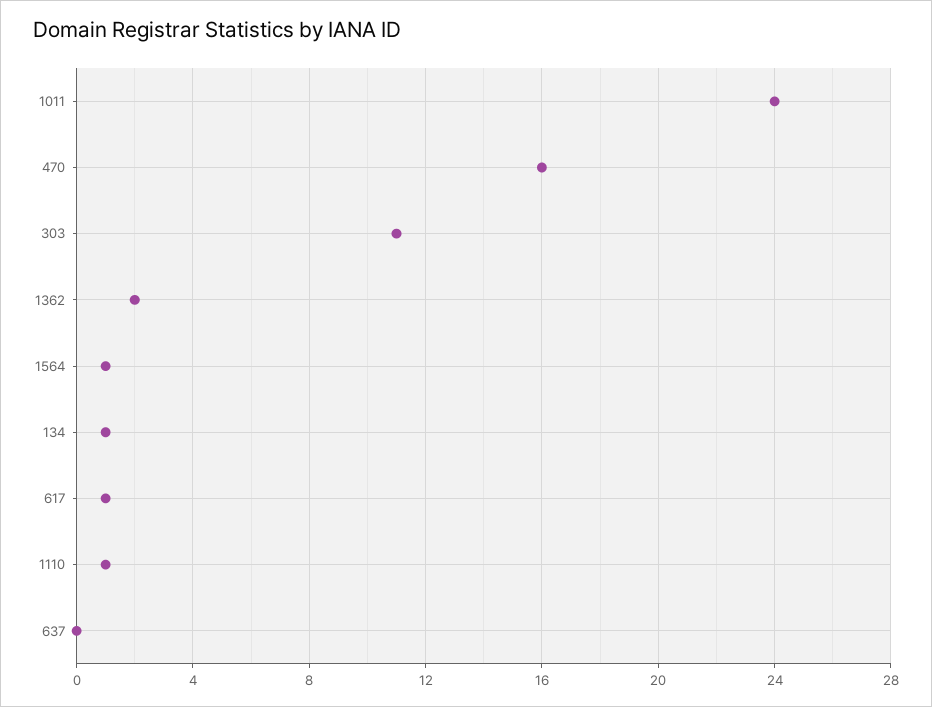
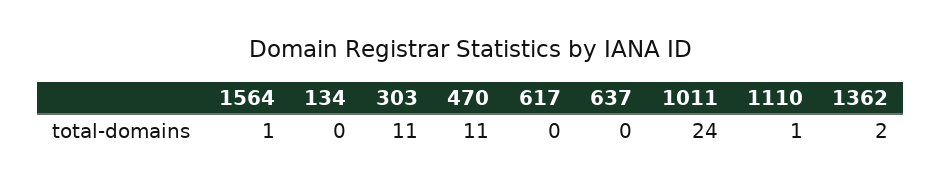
470: 16 -> 11
134: 1 -> 0
617: 1 -> 0

